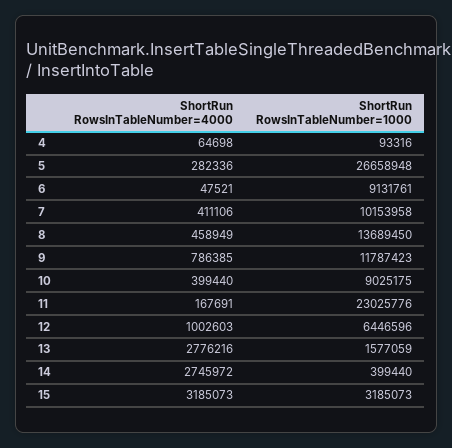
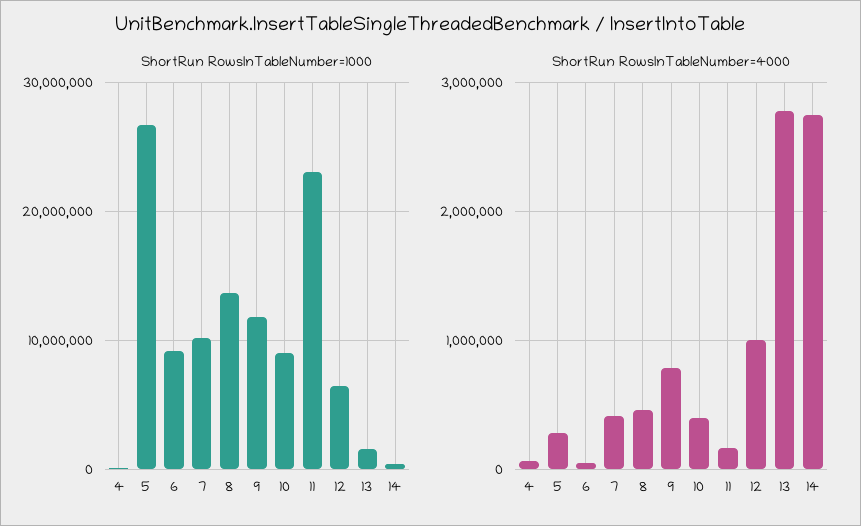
ShortRun RowsInTableNumber=4000, 15: 3185073 -> none
ShortRun RowsInTableNumber=1000, 15: 3185073 -> none

